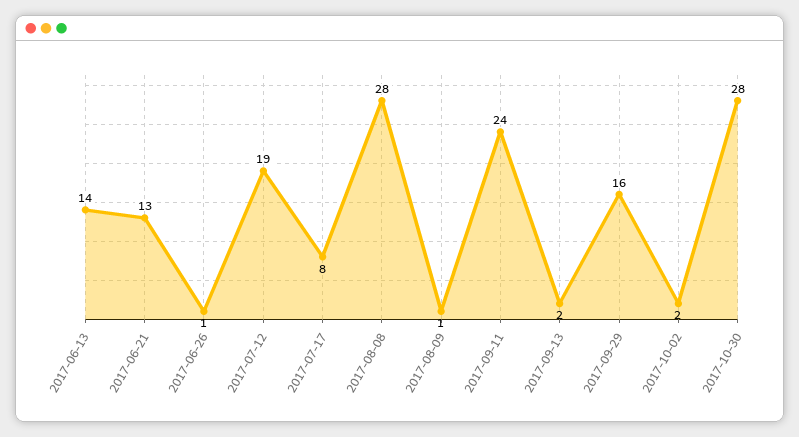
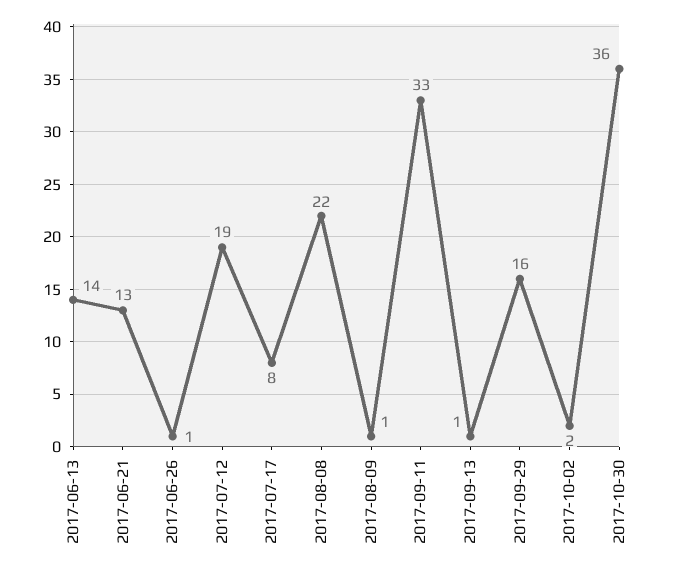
2017-08-08: 28 -> 22
2017-09-11: 24 -> 33
2017-09-13: 2 -> 1
2017-10-30: 28 -> 36

